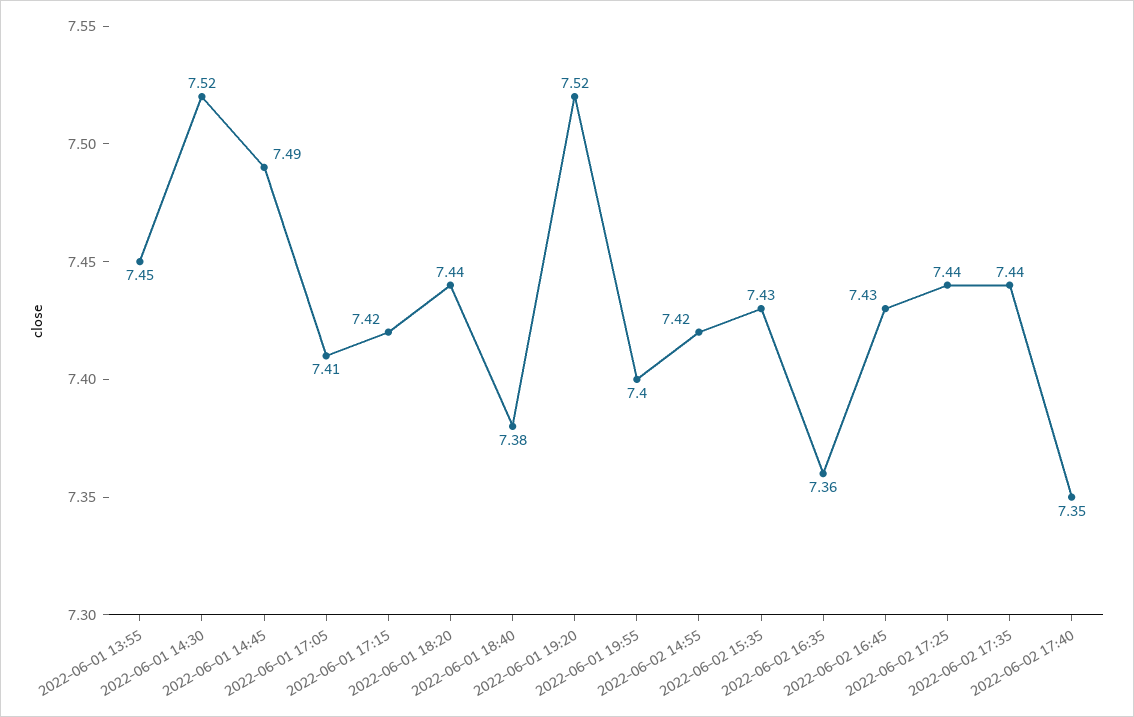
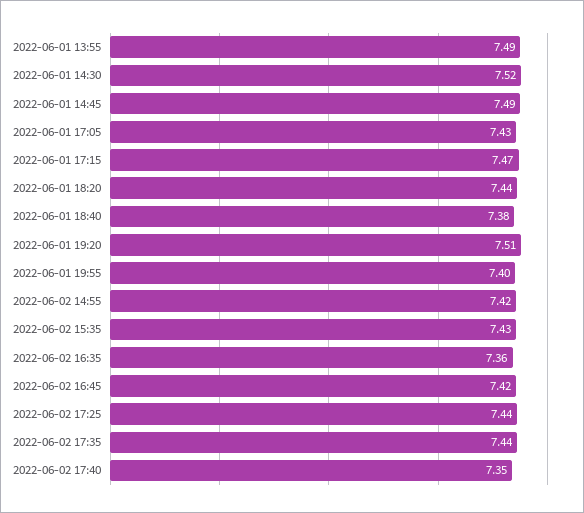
2022-06-01 13:55: 7.45 -> 7.49
2022-06-01 17:05: 7.41 -> 7.43
2022-06-01 17:15: 7.42 -> 7.47
2022-06-01 19:20: 7.52 -> 7.51
2022-06-02 16:45: 7.43 -> 7.42

